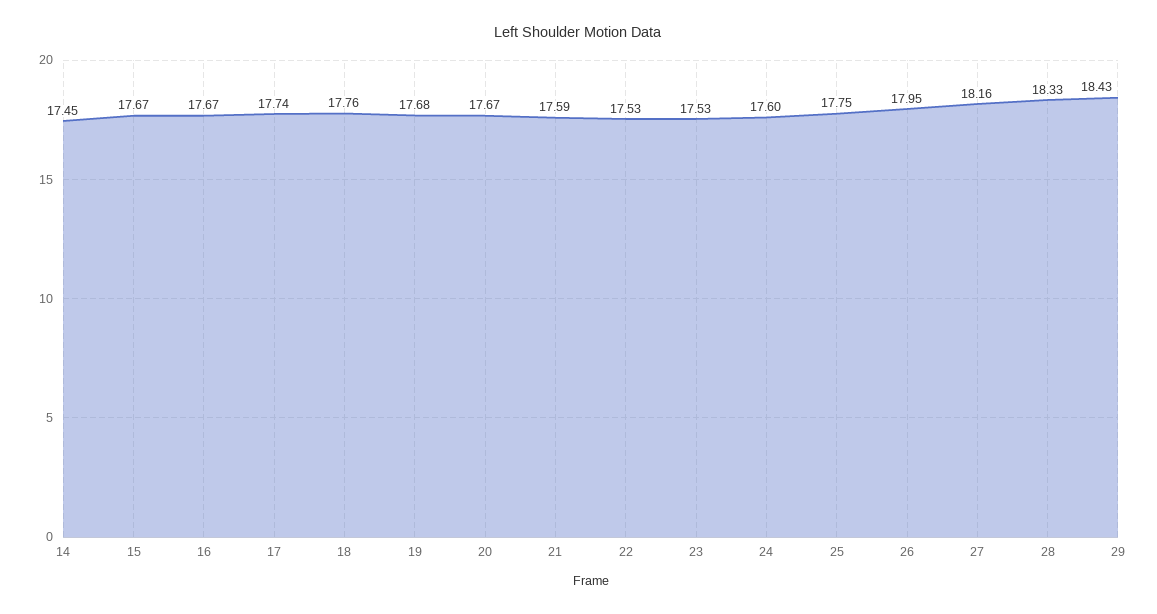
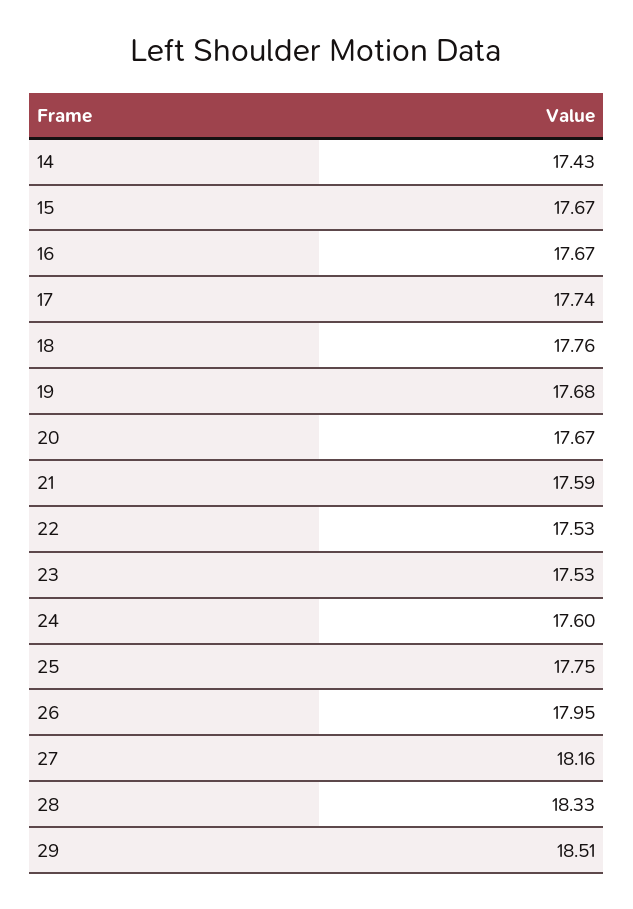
14: 17.45 -> 17.43
29: 18.43 -> 18.51

